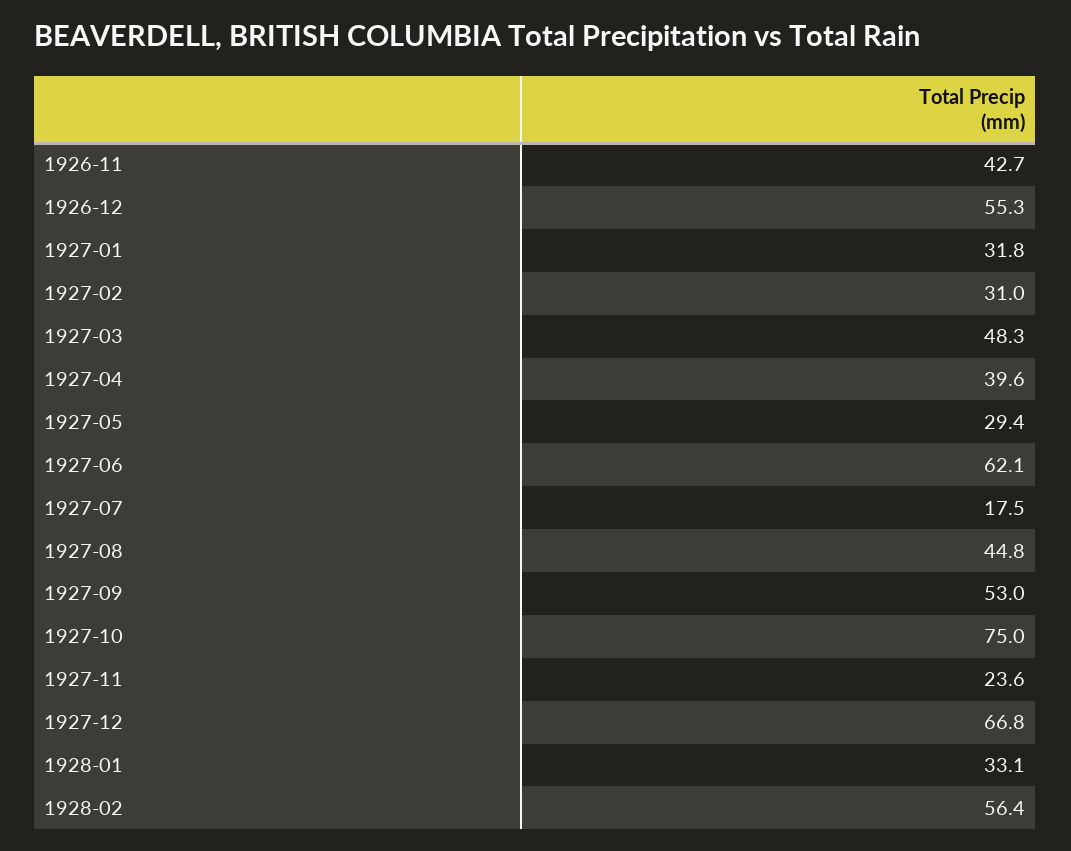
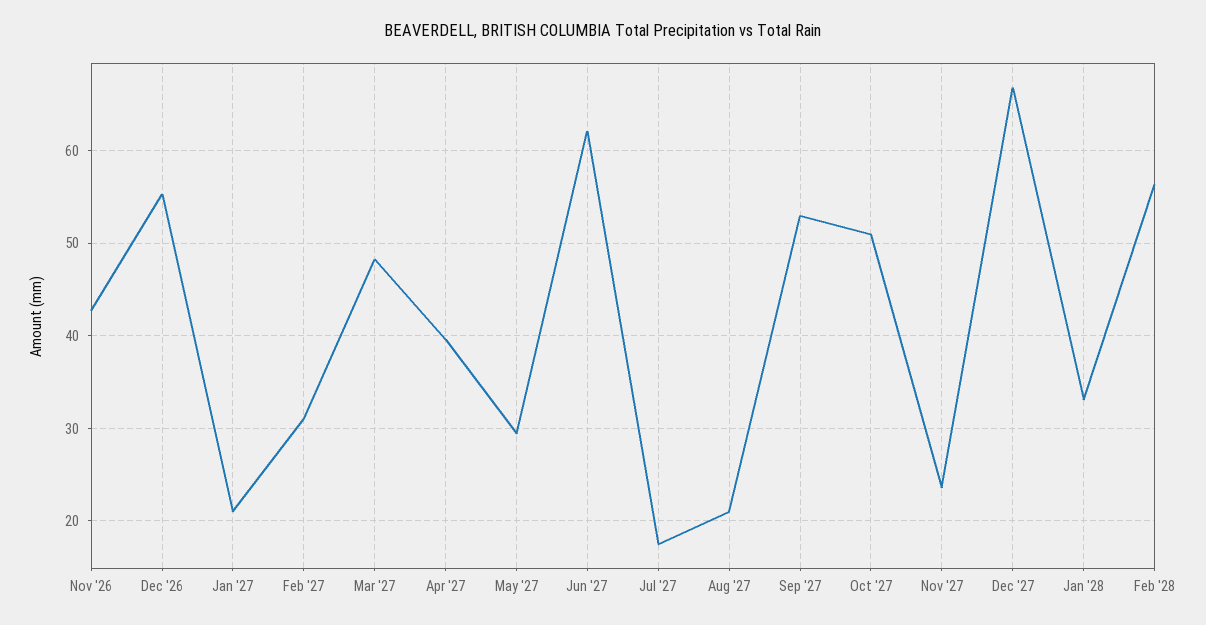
1927-01: 31.8 -> 21
1927-08: 44.8 -> 21
1927-10: 75 -> 51

